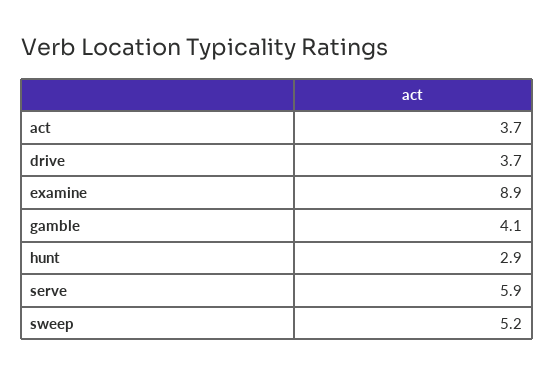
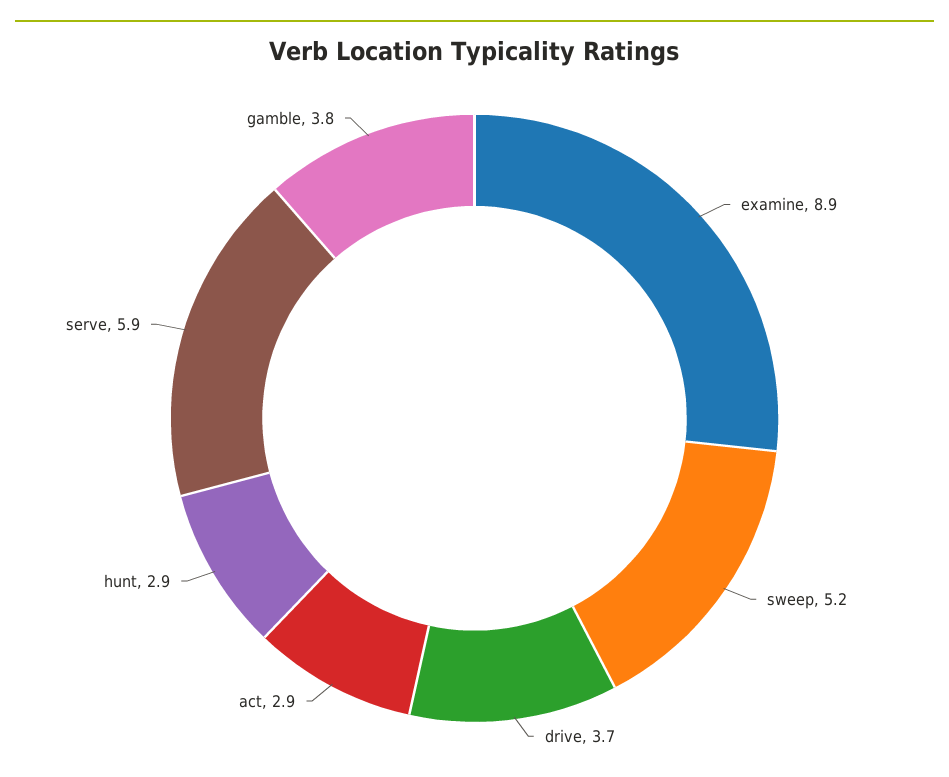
act: 3.7 -> 2.9
gamble: 4.1 -> 3.8

